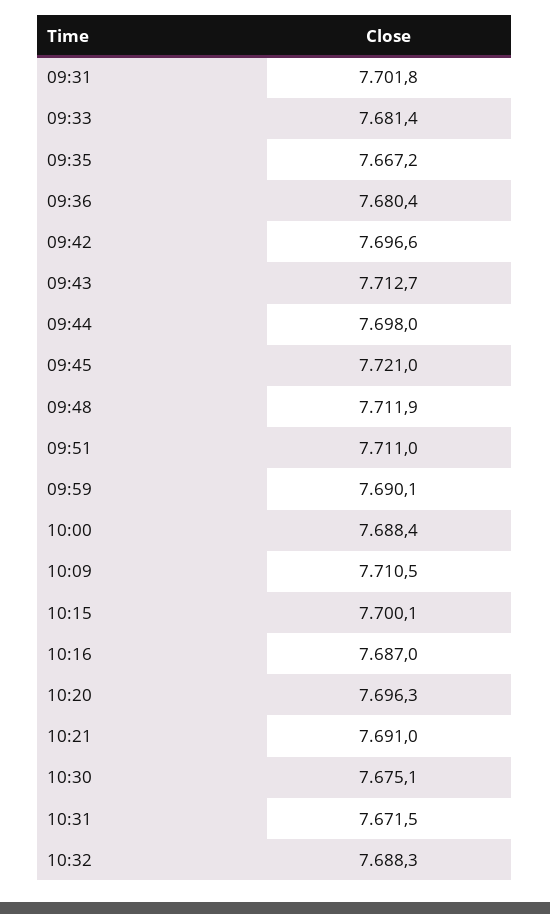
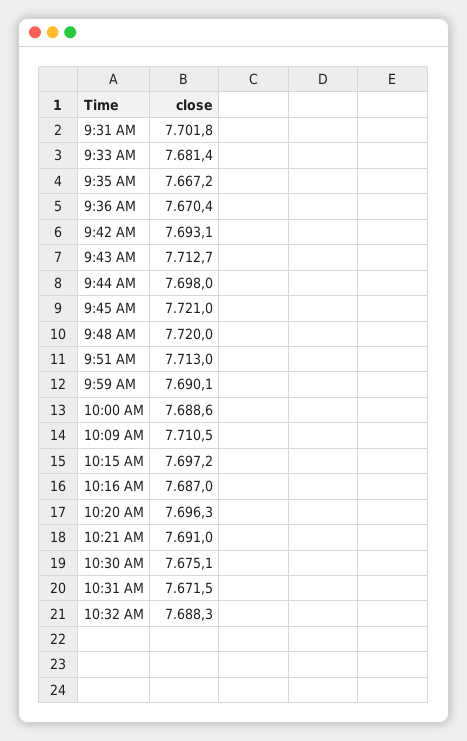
09:36: 7680.4 -> 7670.4
09:42: 7696.6 -> 7693.1
09:48: 7711.9 -> 7720
09:51: 7711 -> 7713
10:00: 7688.4 -> 7688.6
10:15: 7700.1 -> 7697.2

